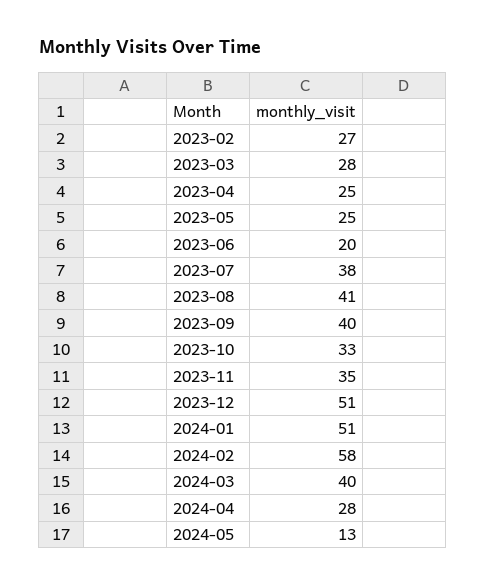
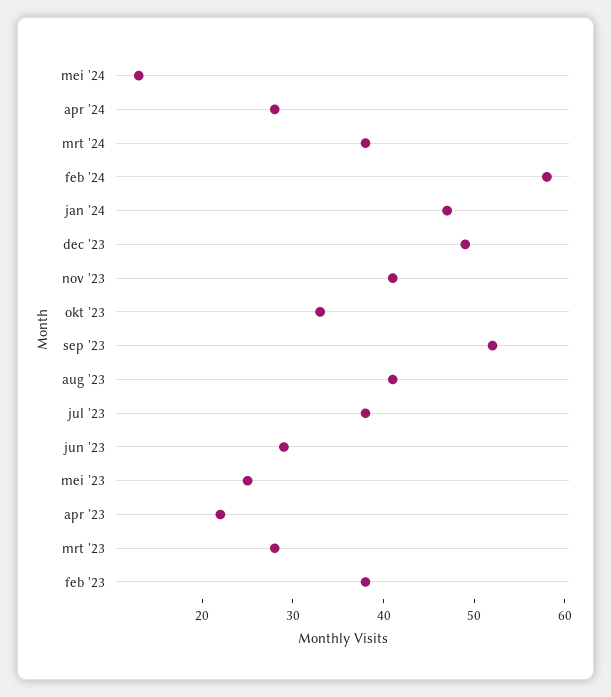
2023-02: 27 -> 38
2023-04: 25 -> 22
2023-06: 20 -> 29
2023-09: 40 -> 52
2023-11: 35 -> 41
2023-12: 51 -> 49
2024-01: 51 -> 47
2024-03: 40 -> 38

